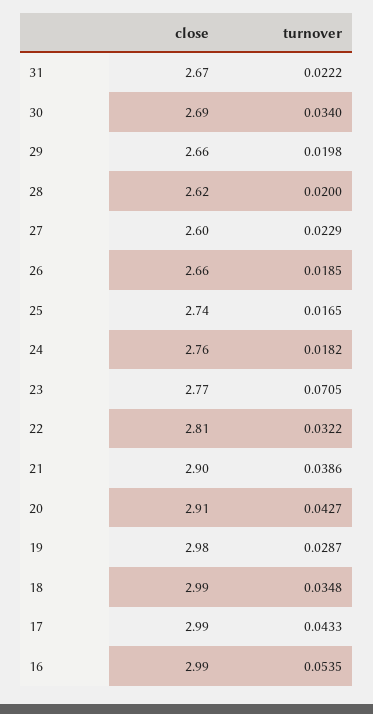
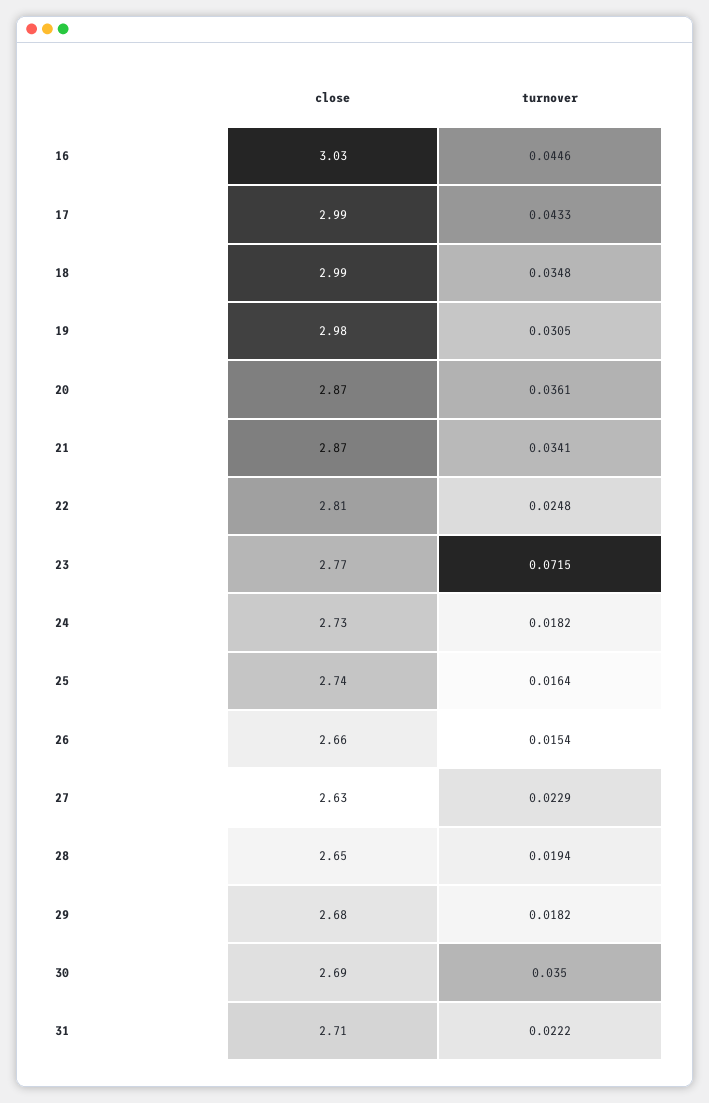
close, 31: 2.67 -> 2.71
turnover, 30: 0.034 -> 0.035
close, 29: 2.66 -> 2.68
turnover, 29: 0.0198 -> 0.0182
close, 28: 2.62 -> 2.65
turnover, 28: 0.02 -> 0.0194
close, 27: 2.6 -> 2.63
turnover, 26: 0.0185 -> 0.0154
turnover, 25: 0.0165 -> 0.0164
close, 24: 2.76 -> 2.73
turnover, 23: 0.0705 -> 0.0715
turnover, 22: 0.0322 -> 0.0248
close, 21: 2.9 -> 2.87
turnover, 21: 0.0386 -> 0.0341
close, 20: 2.91 -> 2.87
turnover, 20: 0.0427 -> 0.0361
turnover, 19: 0.0287 -> 0.0305
close, 16: 2.99 -> 3.03
turnover, 16: 0.0535 -> 0.0446

